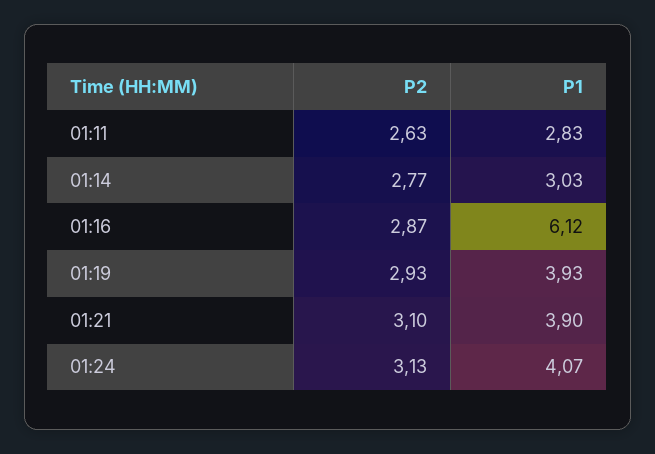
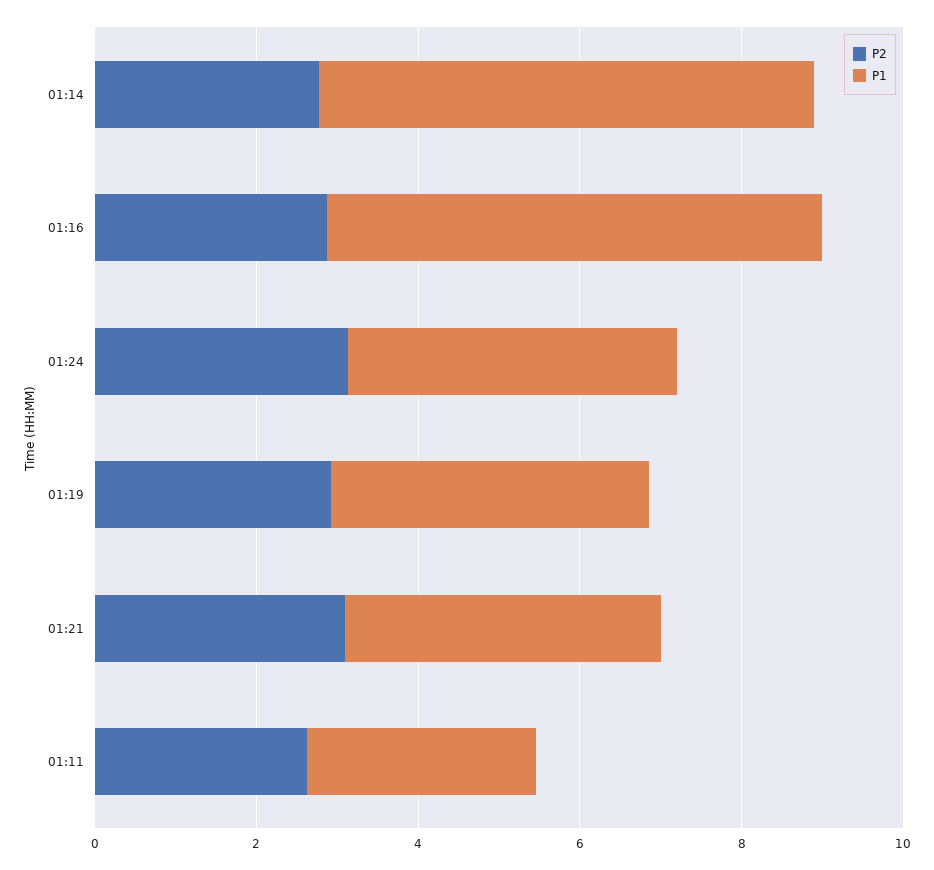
P1, 01:14: 3.03 -> 6

